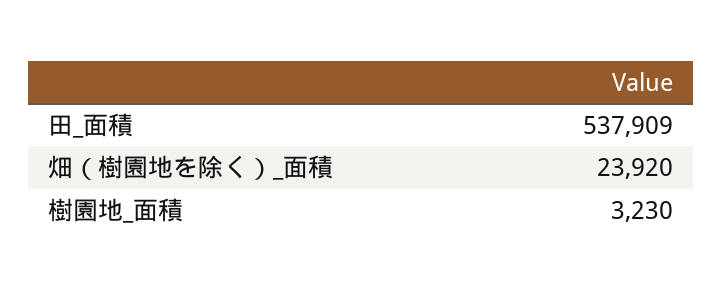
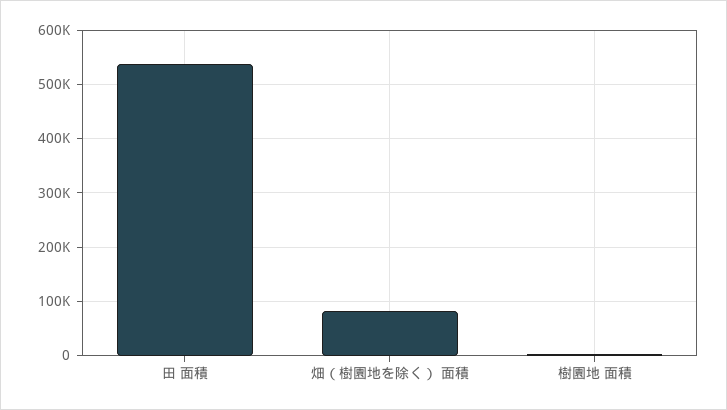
畑（樹園地を除く）_面積: 23920 -> 80000

